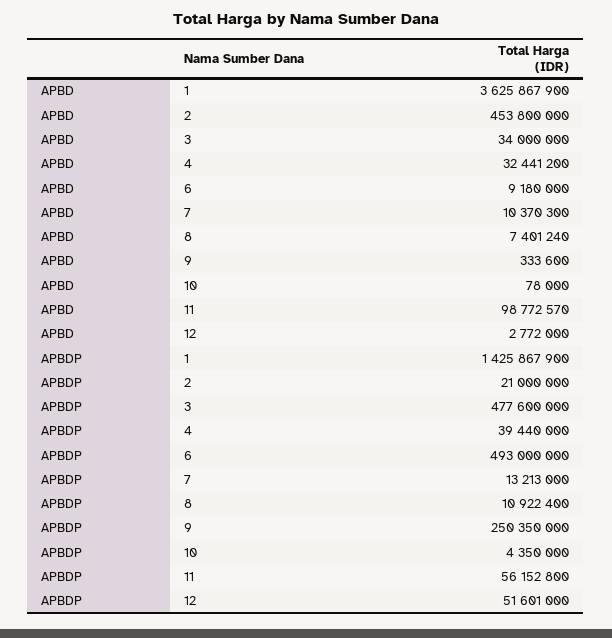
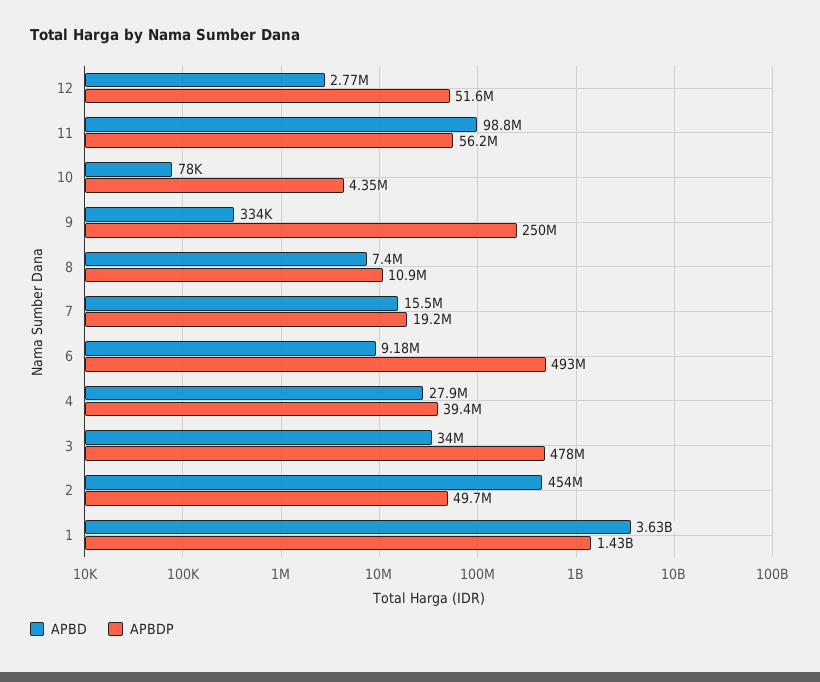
APBD, 4: 32441200 -> 27900000
APBD, 7: 10370300 -> 15500000
APBDP, 2: 21000000 -> 49700000
APBDP, 7: 13213000 -> 19200000

